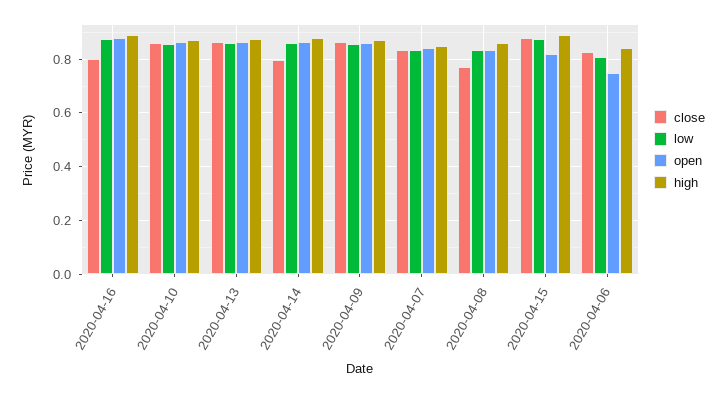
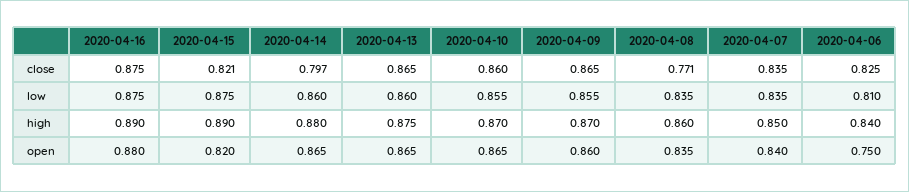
close, 2020-04-16: 0.8 -> 0.875
close, 2020-04-15: 0.875 -> 0.821

